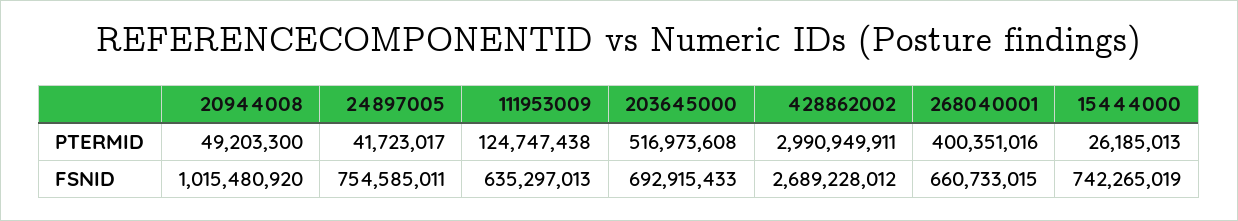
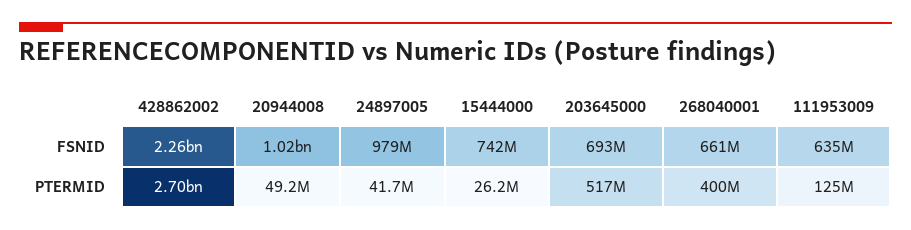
428862002, PTERMID: 2990949911 -> 2700000000
24897005, FSNID: 754585011 -> 979000000
428862002, FSNID: 2689228012 -> 2260000000

